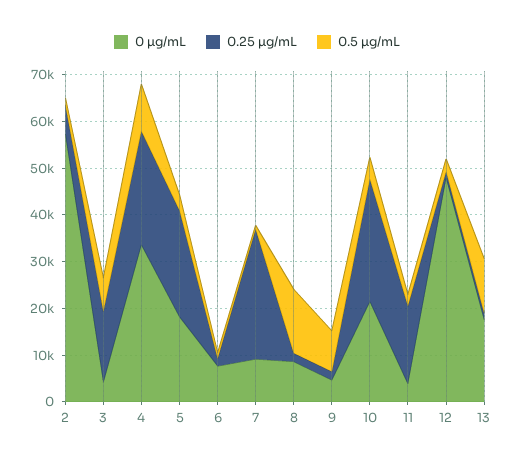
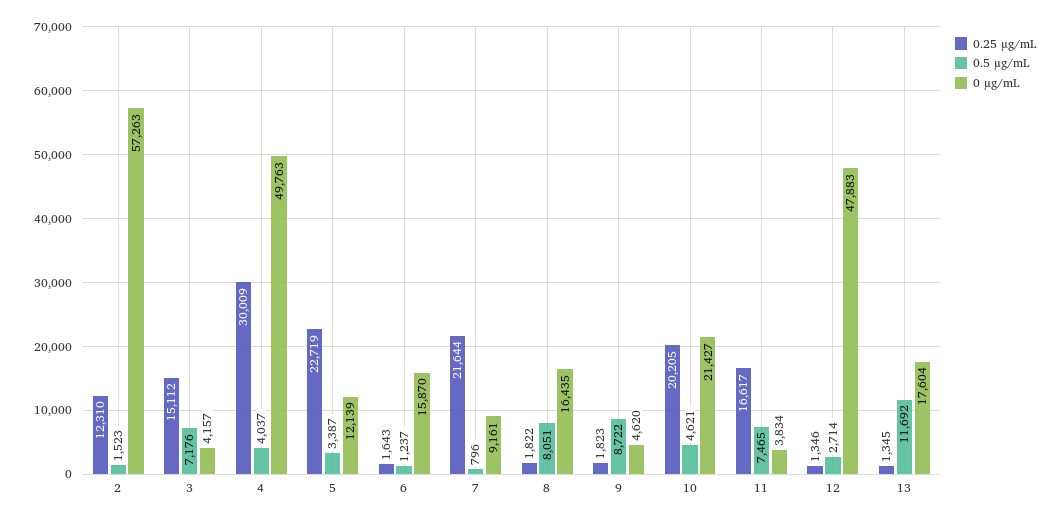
0.25 µg/mL, 2: 6000 -> 12310
0 µg/mL, 4: 34000 -> 49763
0.25 µg/mL, 4: 24000 -> 30009
0.5 µg/mL, 4: 10000 -> 4037
0 µg/mL, 5: 18000 -> 12139
0 µg/mL, 6: 8000 -> 15870
0.25 µg/mL, 7: 28000 -> 21644
0 µg/mL, 8: 8000 -> 16435
0.5 µg/mL, 8: 14000 -> 8051
0.25 µg/mL, 10: 26000 -> 20205
0.5 µg/mL, 11: 2000 -> 7465

